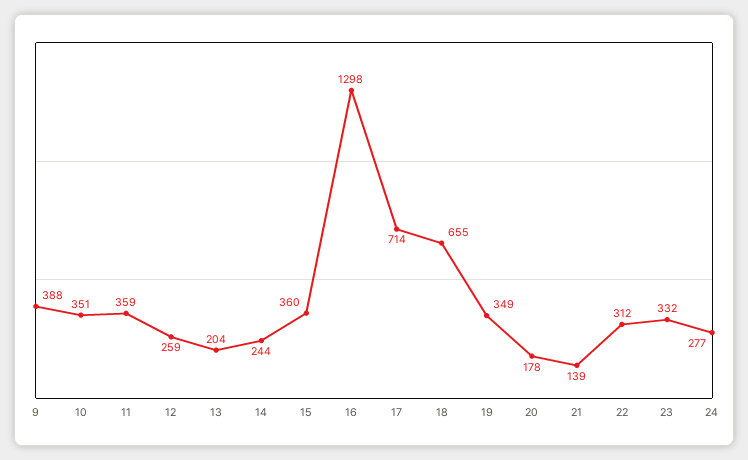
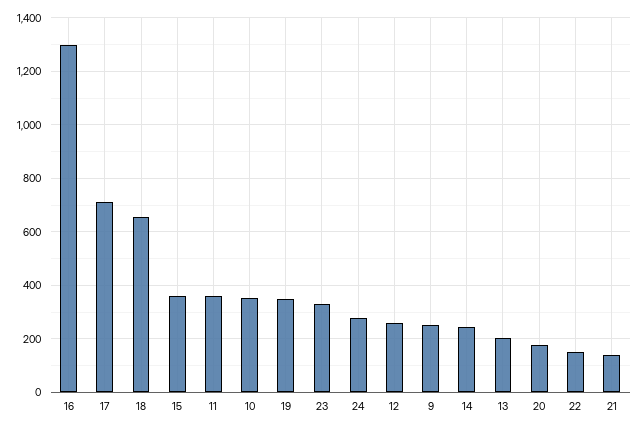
9: 388 -> 250
22: 312 -> 150

